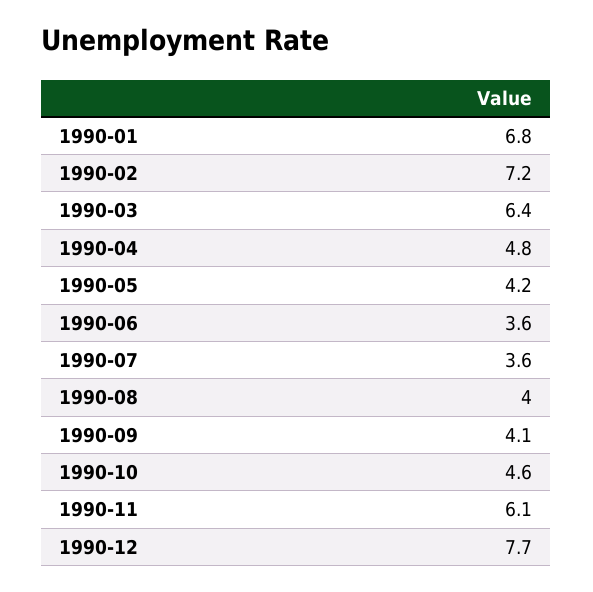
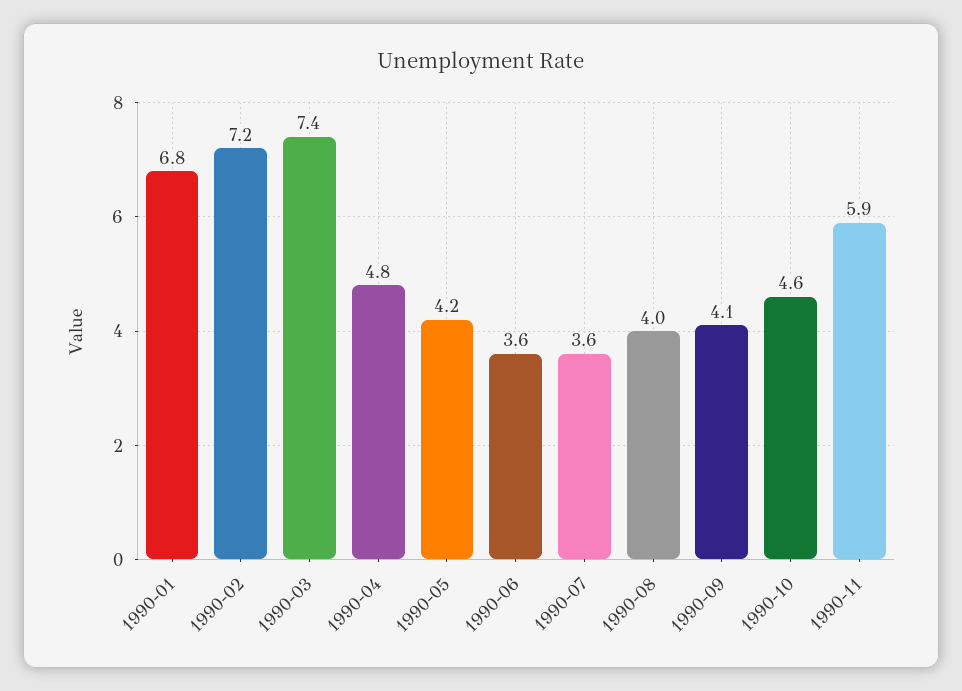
1990-03: 6.4 -> 7.4
1990-11: 6.1 -> 5.9
1990-12: 7.7 -> none

